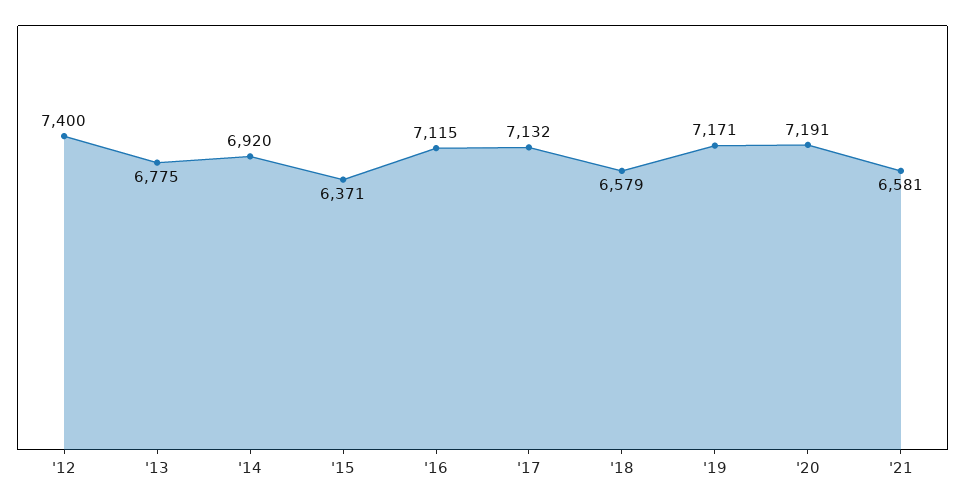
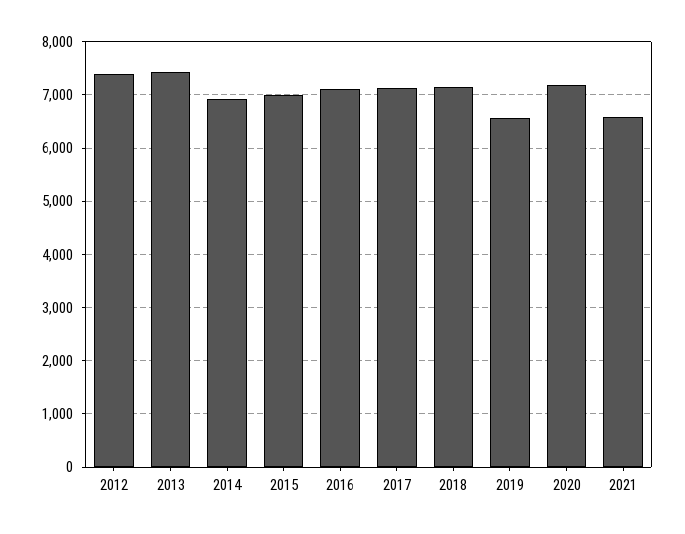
'13: 6775 -> 7400
'15: 6371 -> 7000
'18: 6579 -> 7200
'19: 7171 -> 6600

